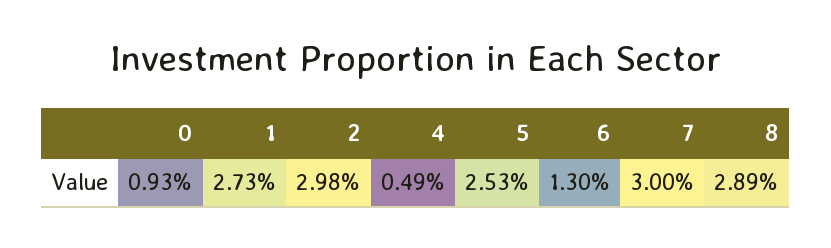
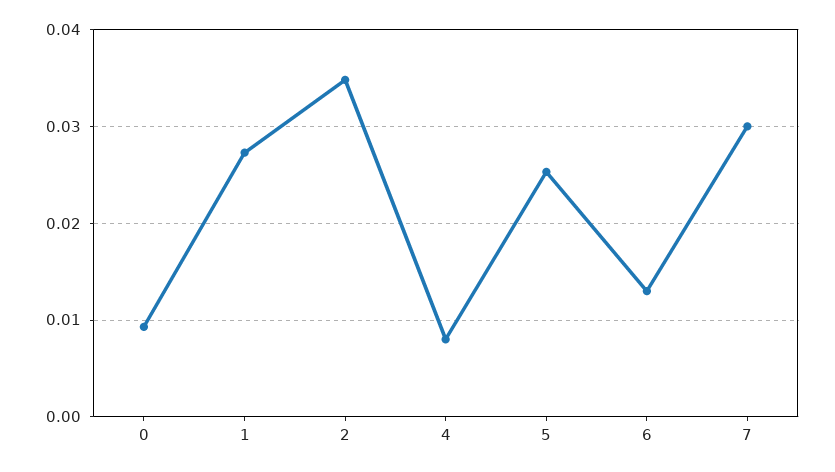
2: 0.0298 -> 0.035
4: 0.0049 -> 0.008
8: 0.0289 -> none

